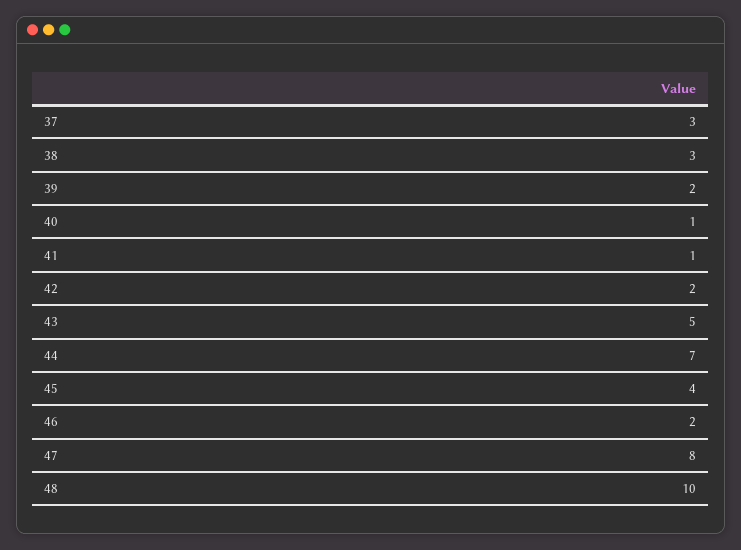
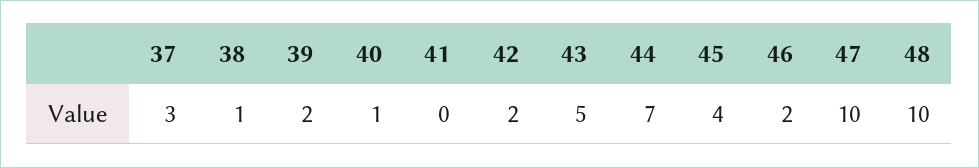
38: 3 -> 1
41: 1 -> 0
47: 8 -> 10

